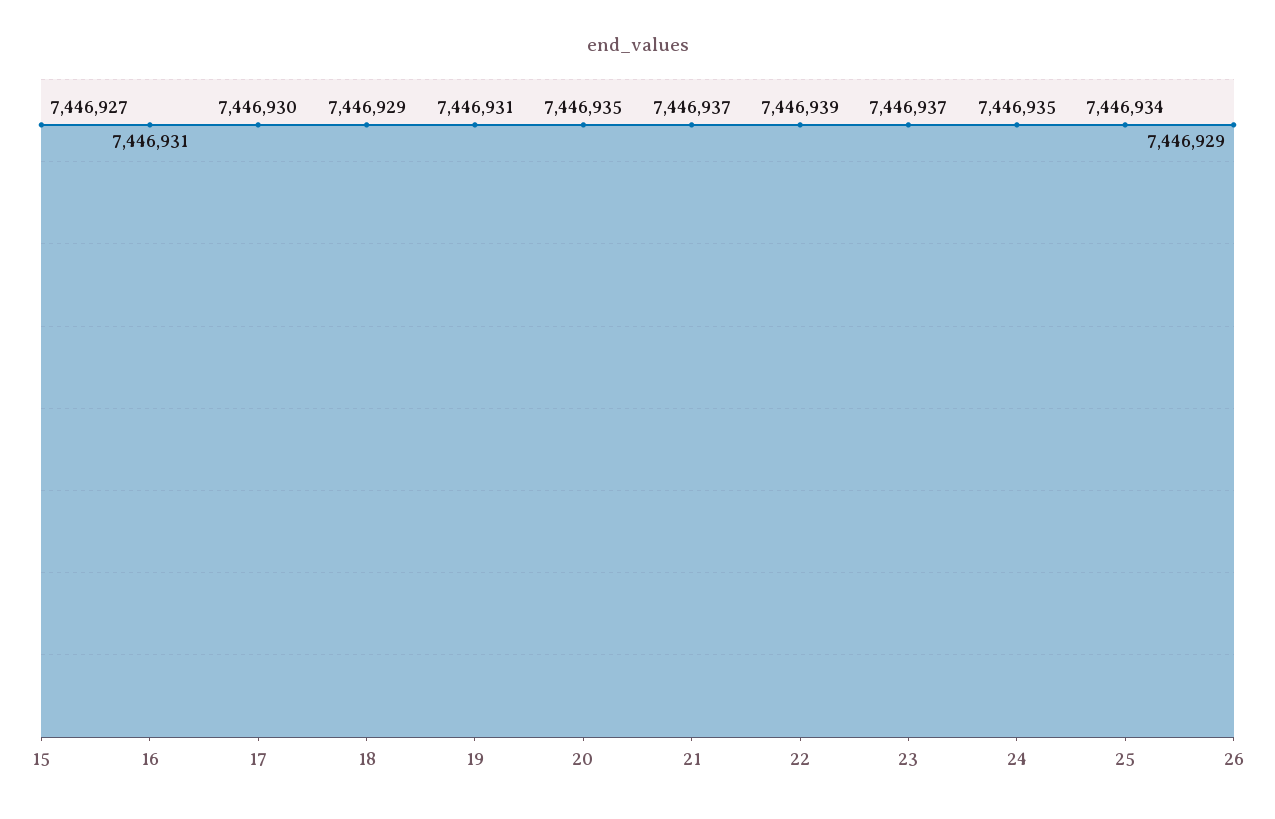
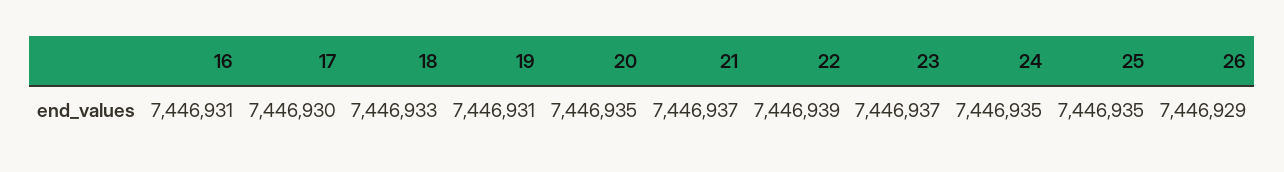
15: 7446927 -> none
18: 7446929 -> 7446933
25: 7446934 -> 7446935

